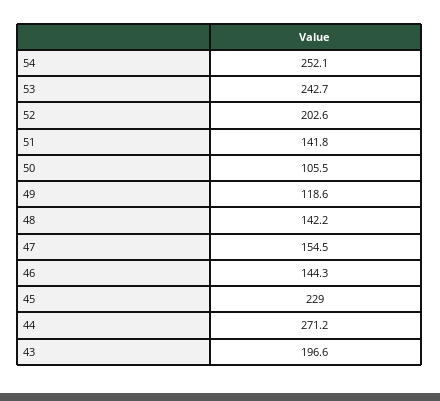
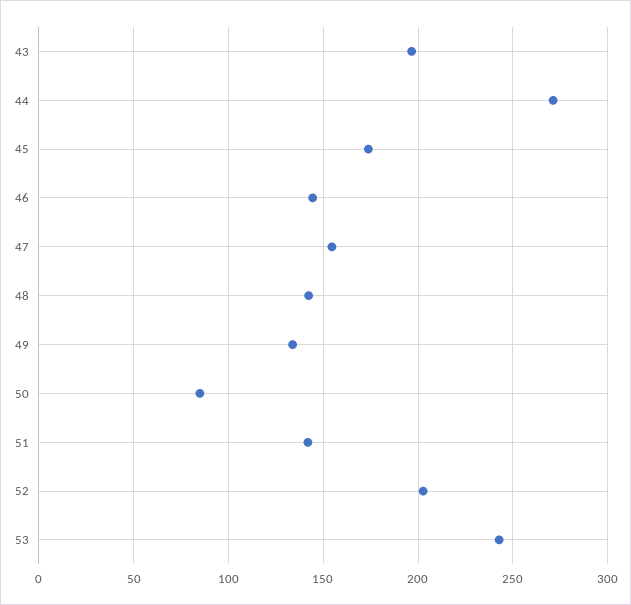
54: 252.1 -> none
50: 105.5 -> 85
49: 118.6 -> 135
45: 229 -> 175

